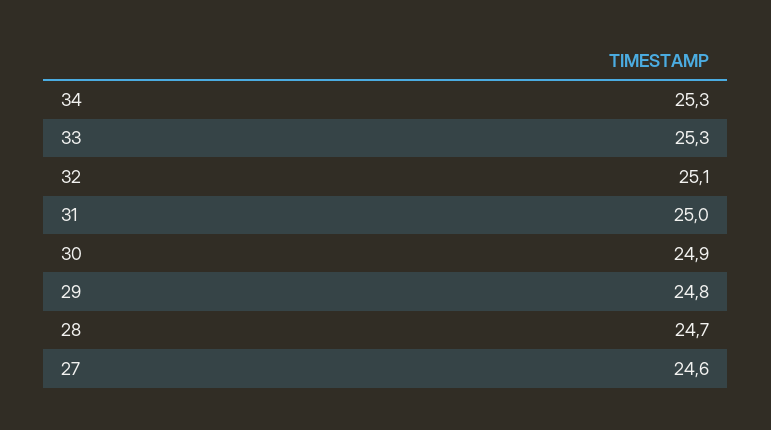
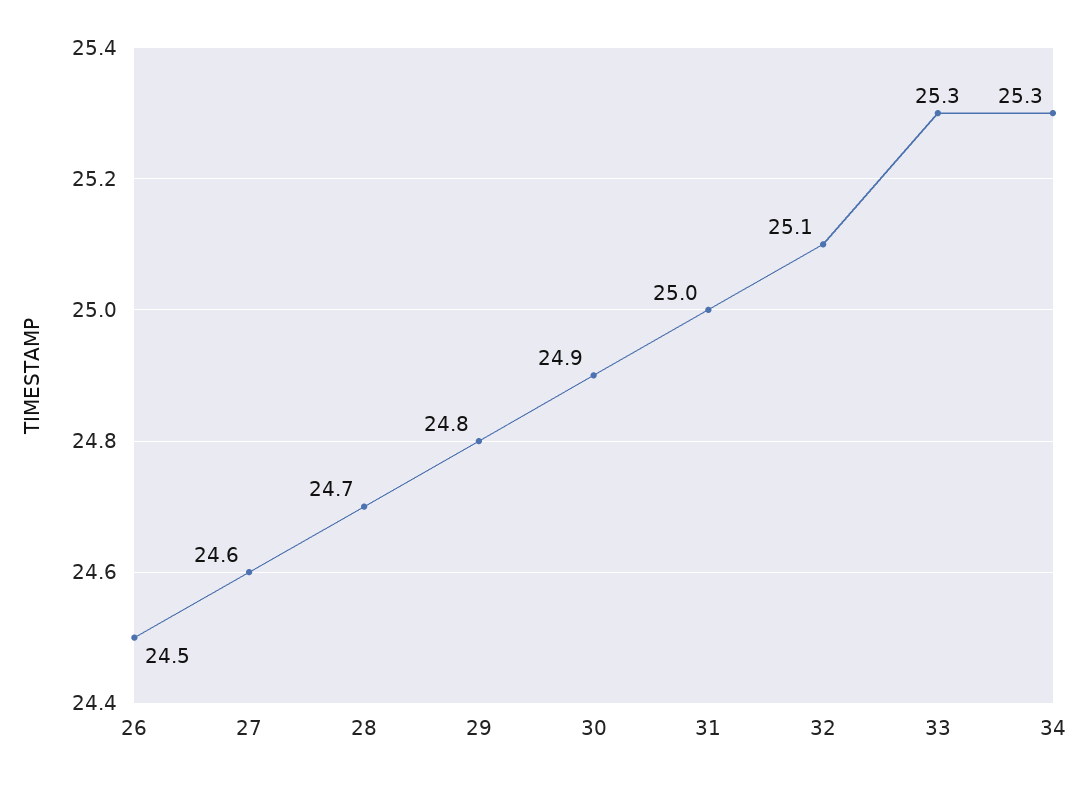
26: none -> 24.5

